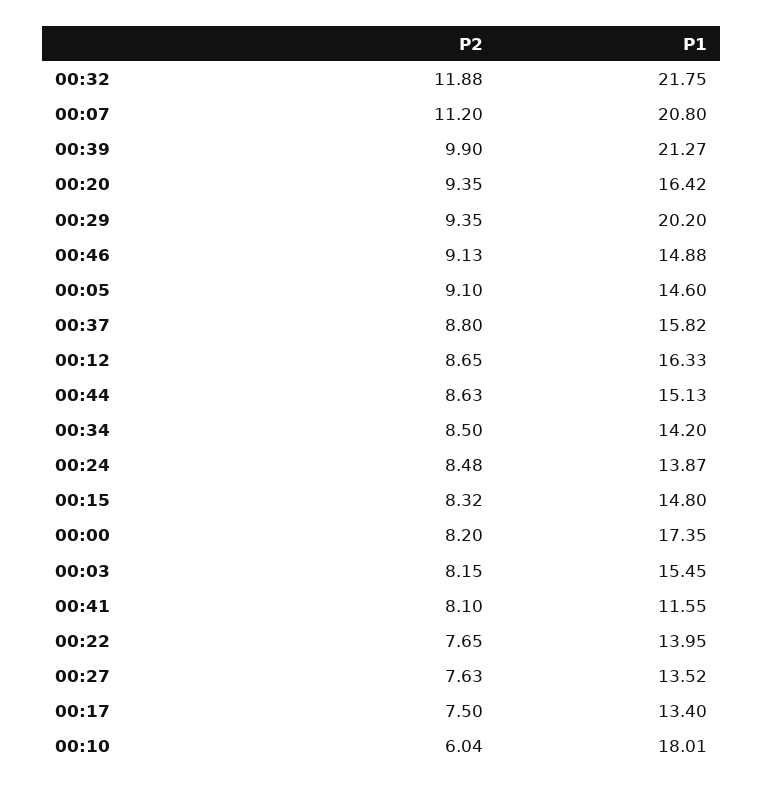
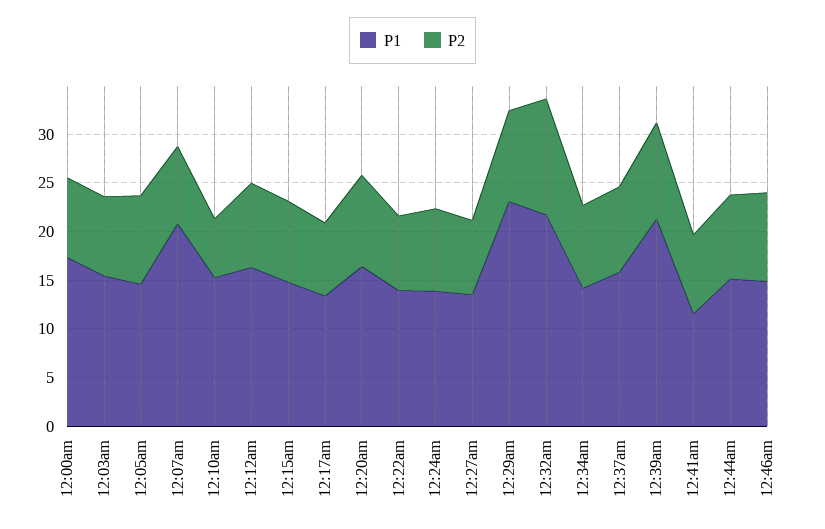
P2, 00:07: 11.2 -> 8
P1, 00:29: 20.2 -> 23
P1, 00:10: 18.01 -> 15

